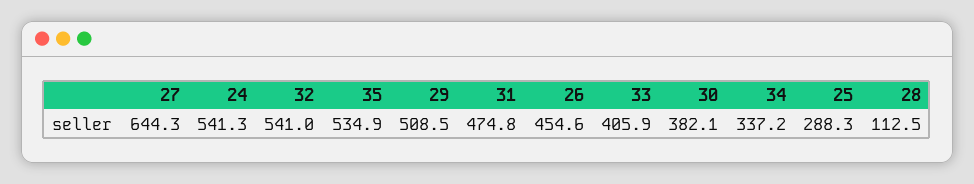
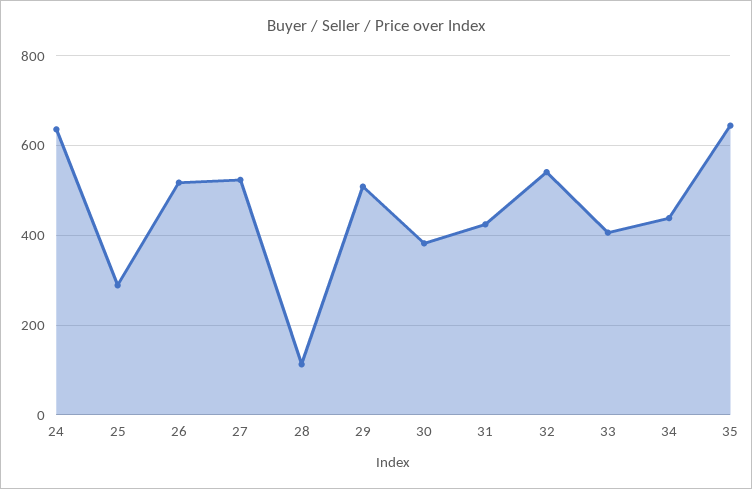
27: 644.3 -> 520
24: 541.3 -> 640
35: 534.9 -> 640
31: 474.8 -> 420
26: 454.6 -> 520
34: 337.2 -> 440

